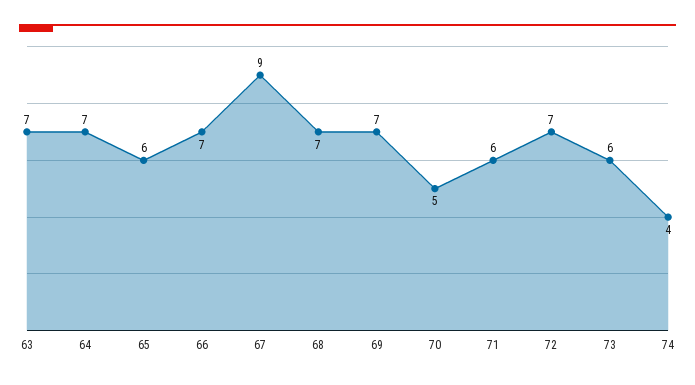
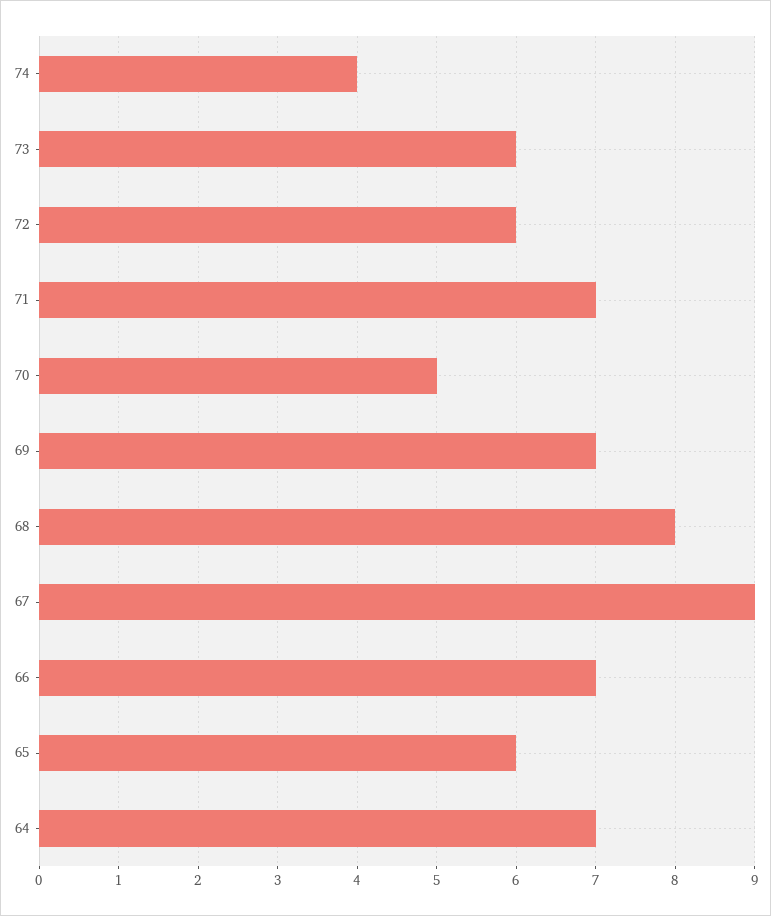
63: 7 -> none
68: 7 -> 8
71: 6 -> 7
72: 7 -> 6

